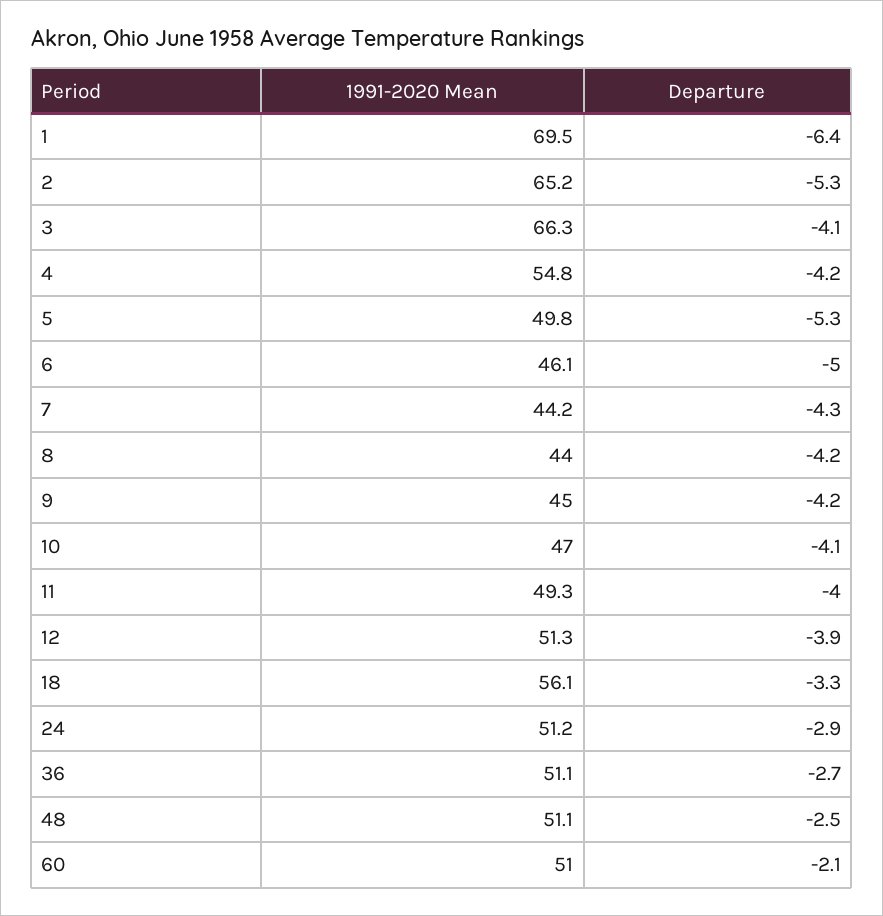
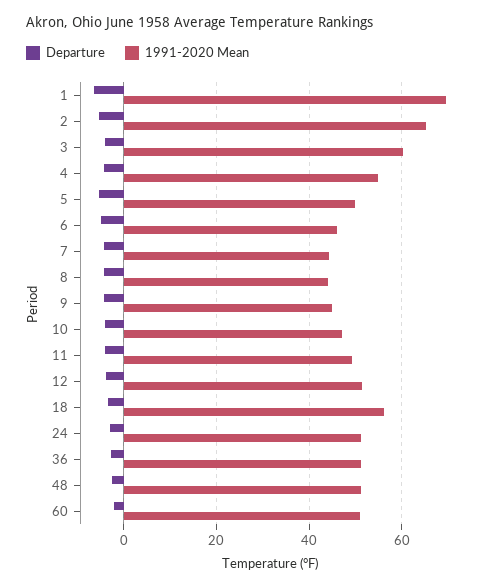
1991-2020 Mean, 3: 66.3 -> 60

